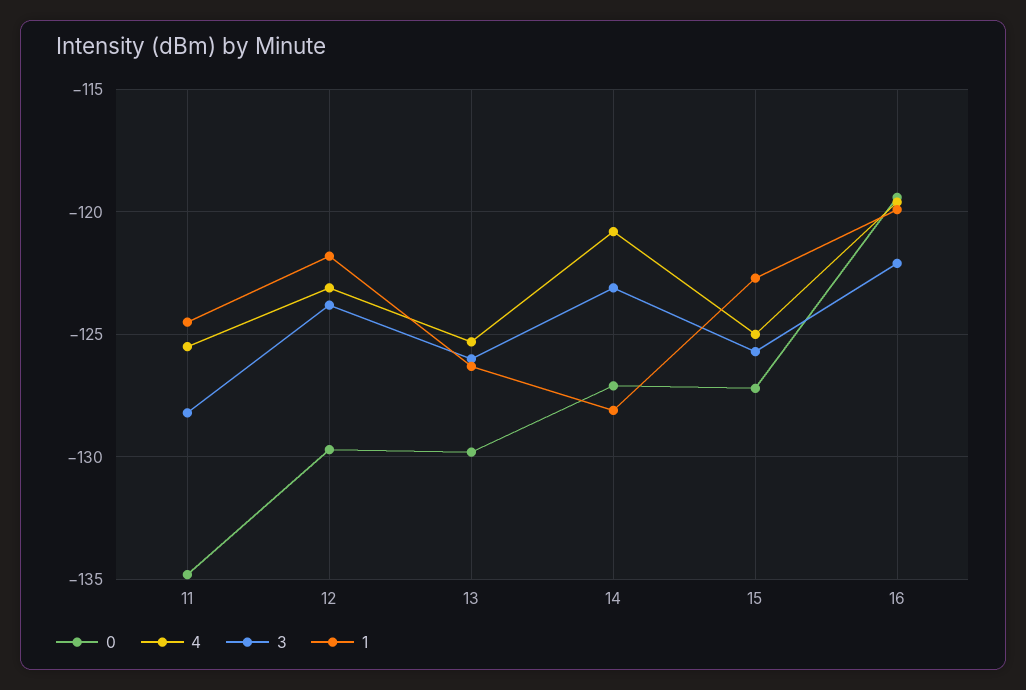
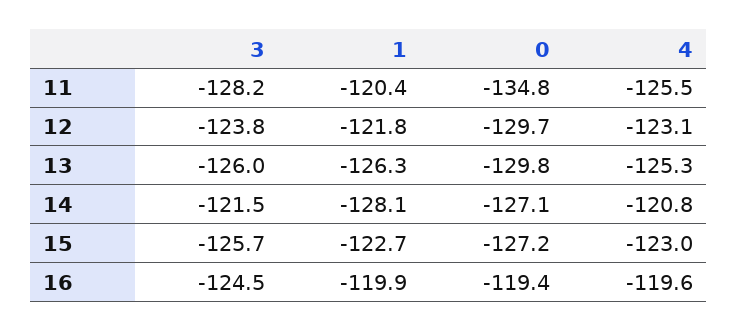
1, 11: -124.5 -> -120.4
3, 14: -123 -> -121.5
4, 15: -125 -> -123
3, 16: -122 -> -124.5

